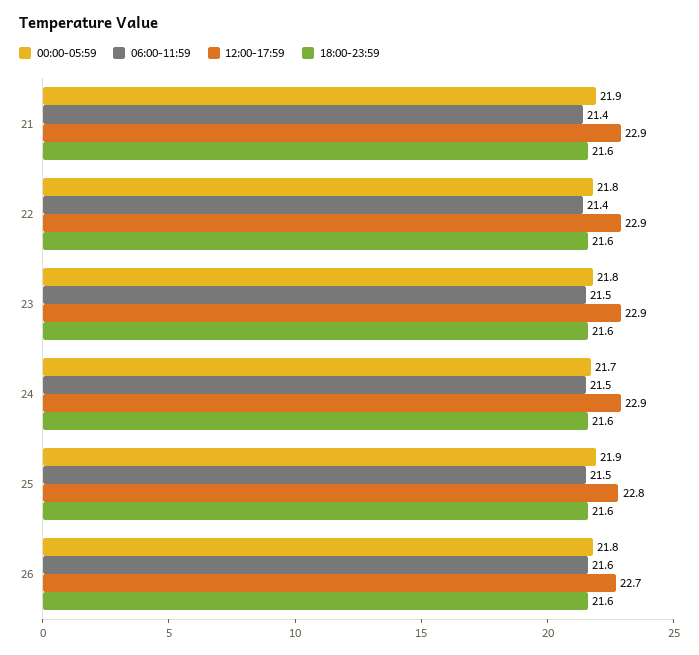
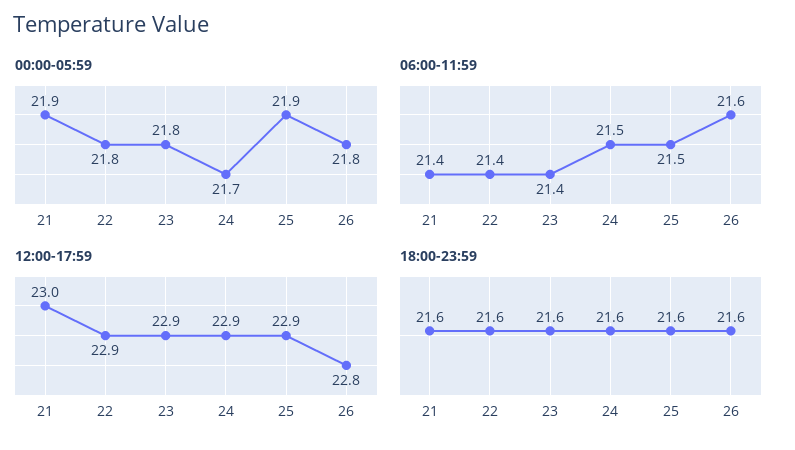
12:00-17:59, 21: 22.9 -> 23
06:00-11:59, 23: 21.5 -> 21.4
12:00-17:59, 25: 22.8 -> 22.9
12:00-17:59, 26: 22.7 -> 22.8

